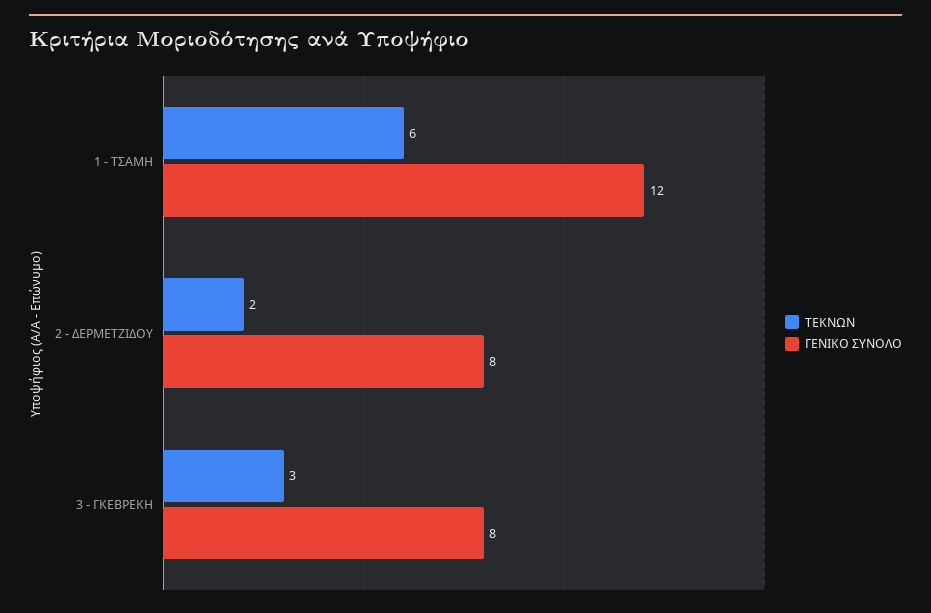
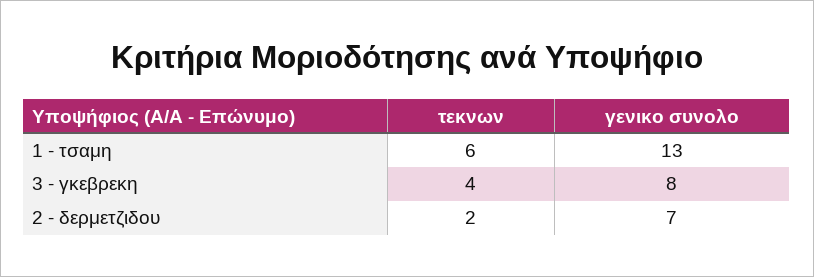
ΓΕΝΙΚΟ ΣΥΝΟΛΟ, 1 - ΤΣΑΜΗ: 12 -> 13
ΓΕΝΙΚΟ ΣΥΝΟΛΟ, 2 - ΔΕΡΜΕΤΖΙΔΟΥ: 8 -> 7
ΤΕΚΝΩΝ, 3 - ΓΚΕΒΡΕΚΗ: 3 -> 4

